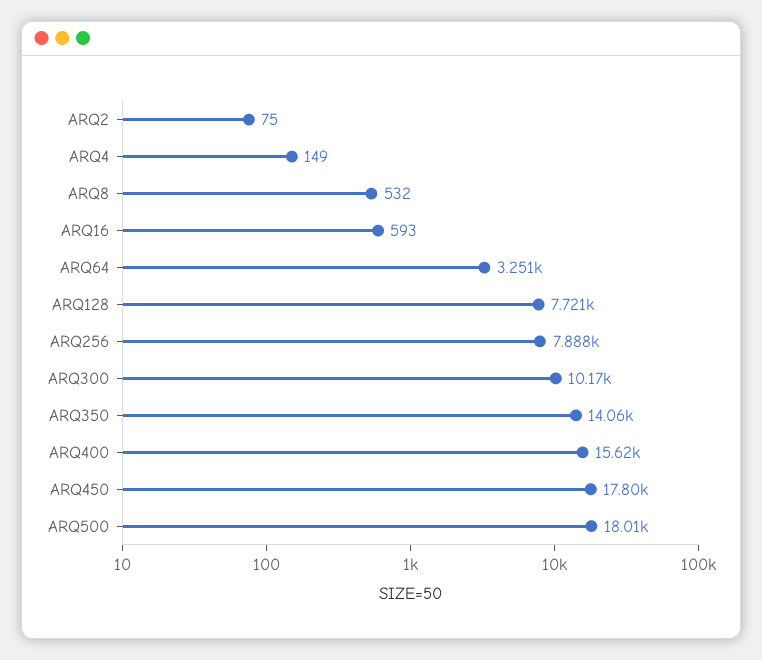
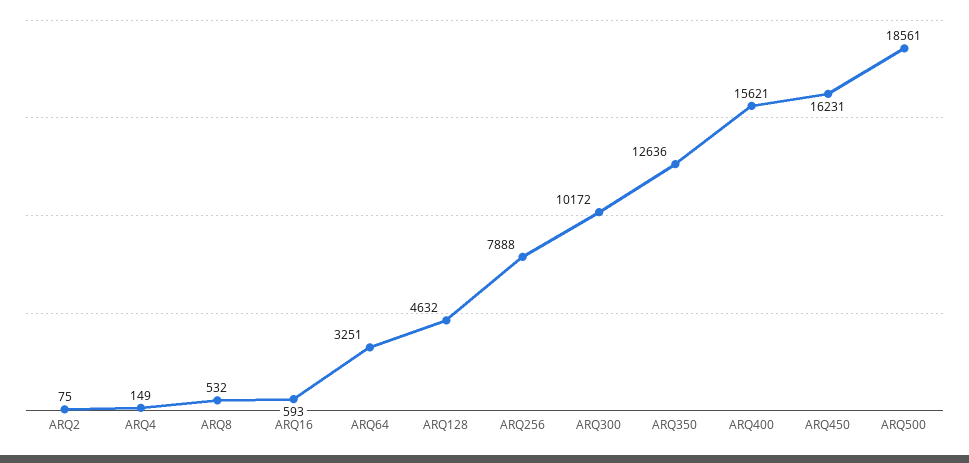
ARQ128: 7721 -> 4632
ARQ350: 14060 -> 12636
ARQ450: 17800 -> 16231
ARQ500: 18010 -> 18561

